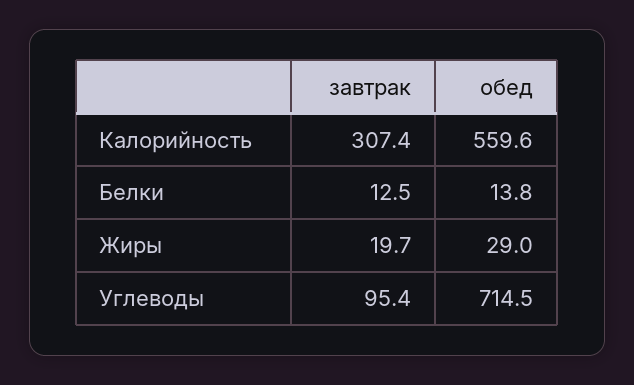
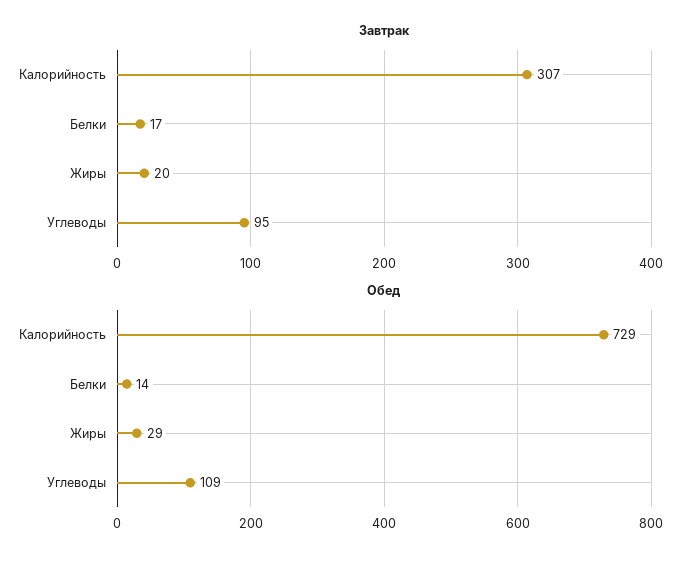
обед, Калорийность: 559.6 -> 729
завтрак, Белки: 12.5 -> 17
обед, Углеводы: 714.5 -> 109

